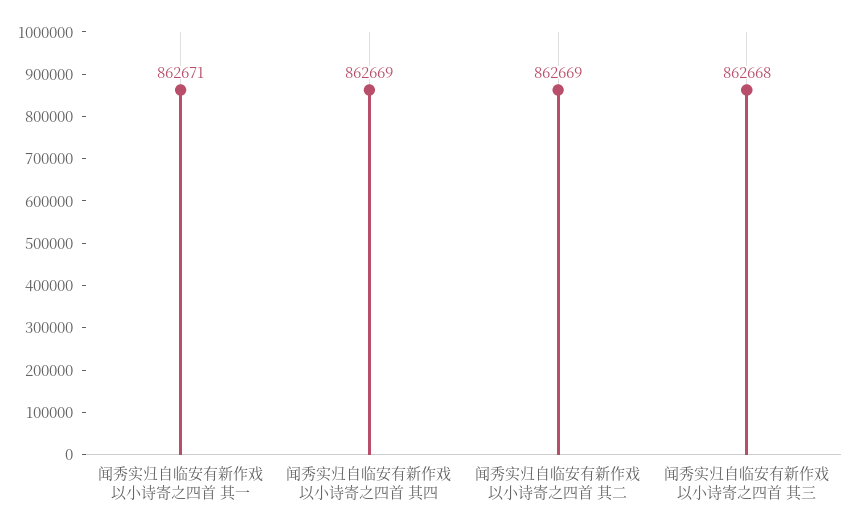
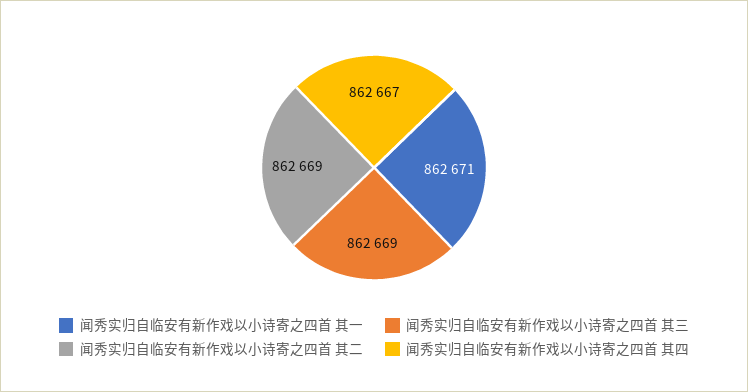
闻秀实归自临安有新作戏以小诗寄之四首 其四: 862669 -> 862667
闻秀实归自临安有新作戏以小诗寄之四首 其三: 862668 -> 862669

